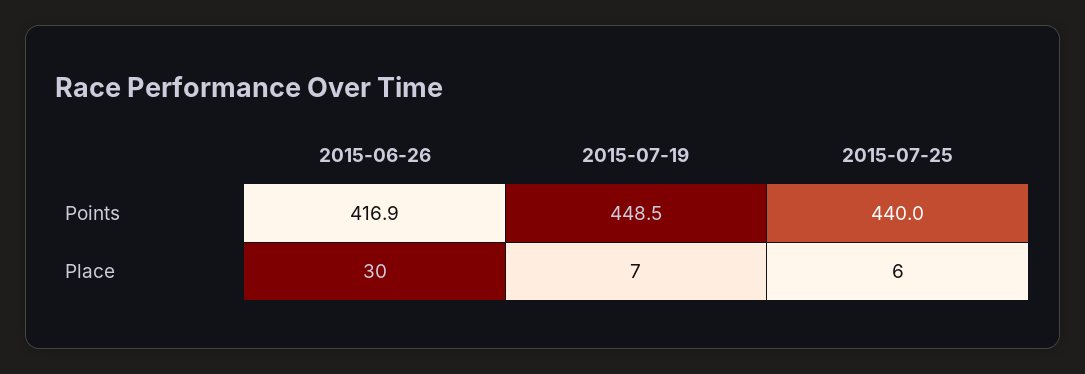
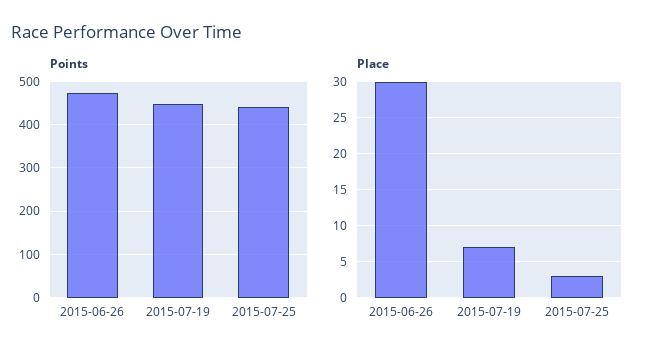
Points, 2015-06-26: 416.9 -> 480
Place, 2015-07-25: 6 -> 3

